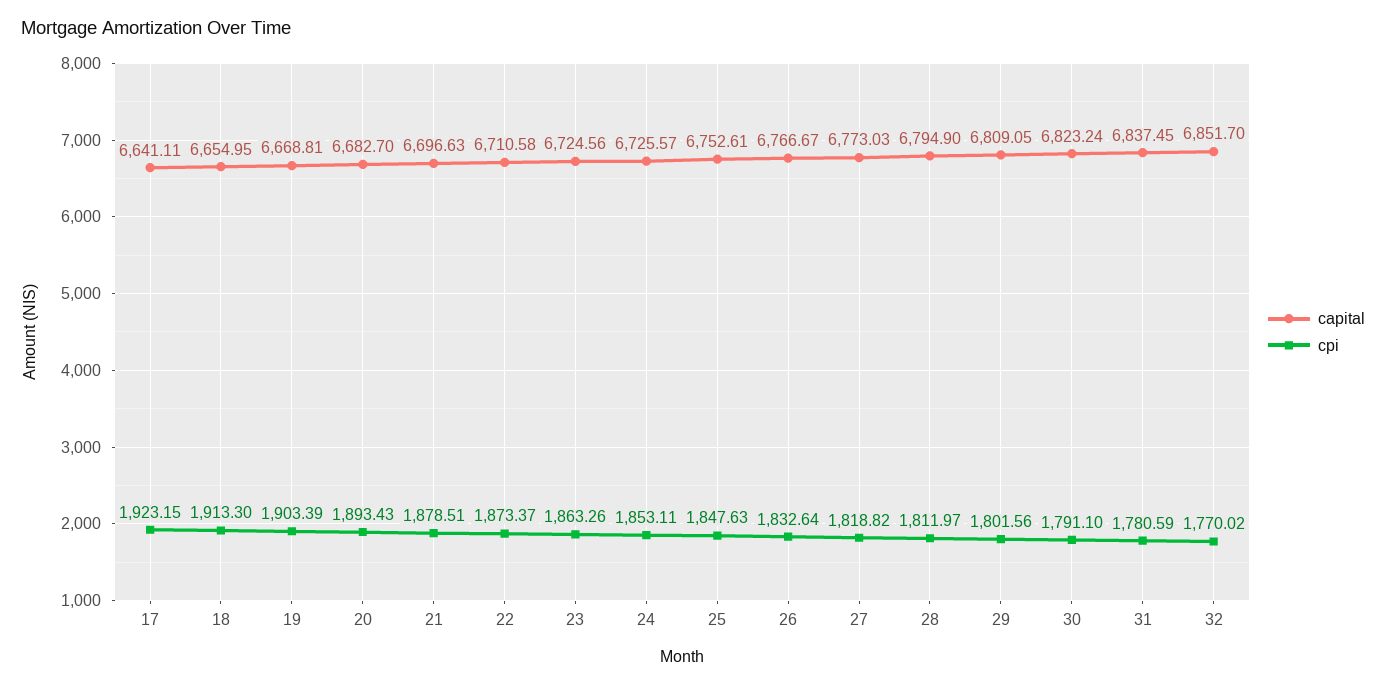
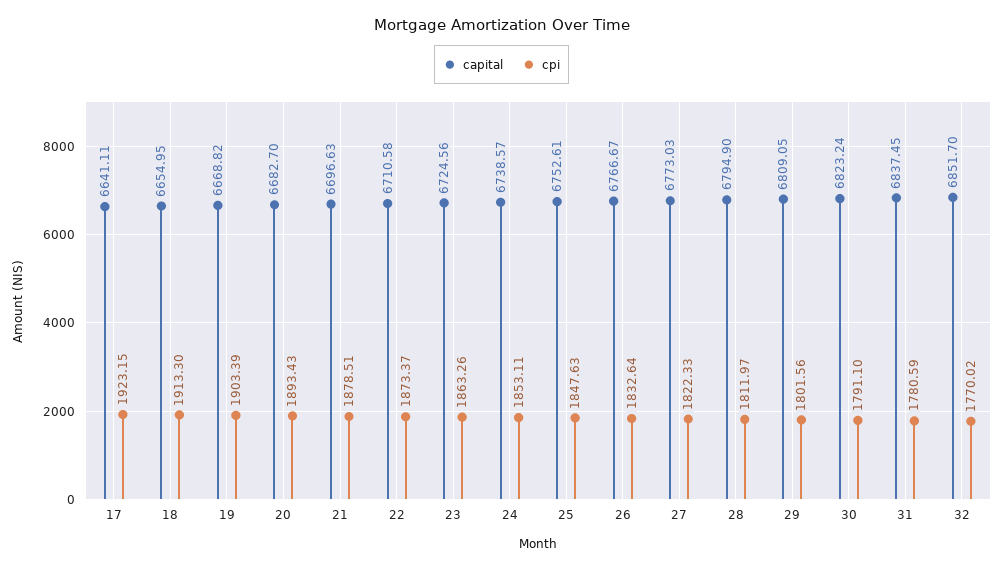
capital, 19: 6668.81 -> 6668.82
capital, 24: 6725.57 -> 6738.57
cpi, 27: 1818.82 -> 1822.33

